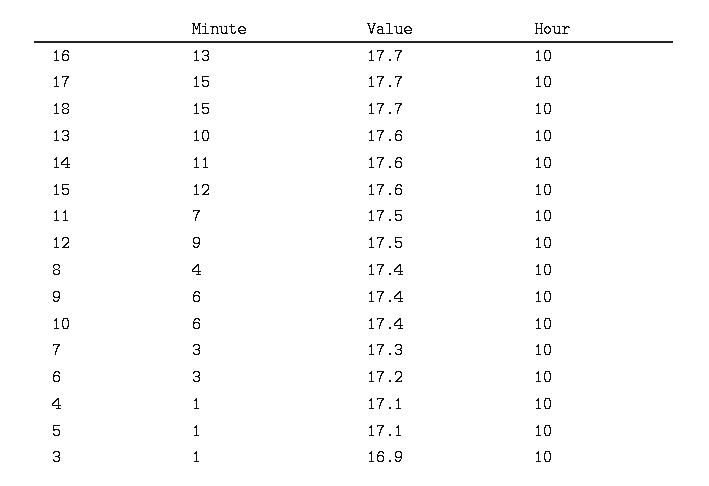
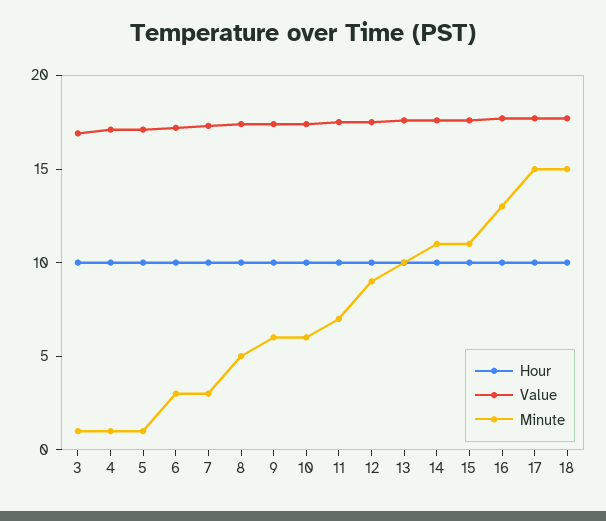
Minute, 15: 12 -> 11
Minute, 8: 4 -> 5

